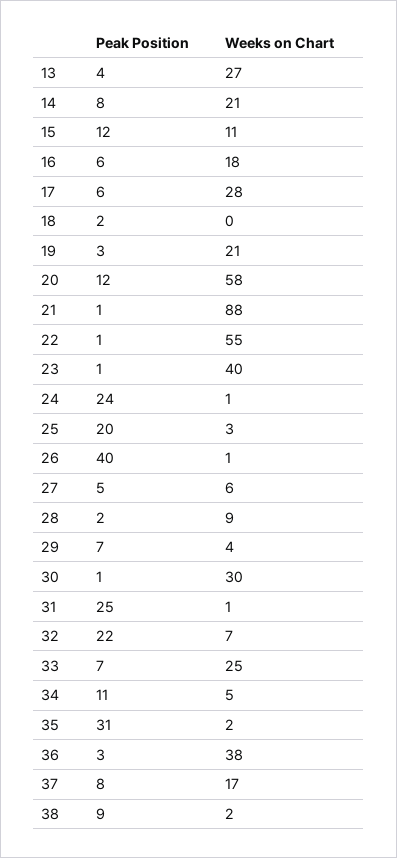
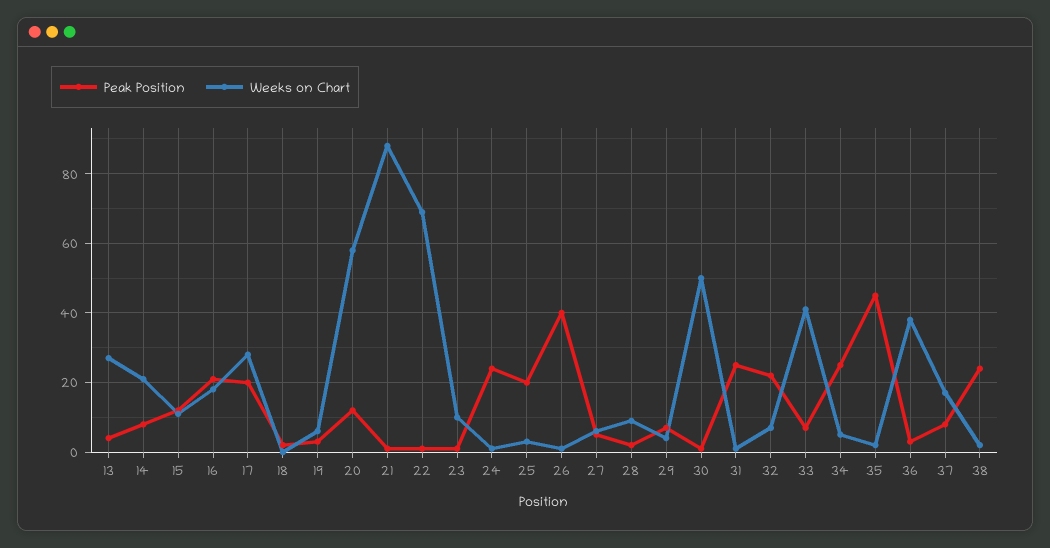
Peak Position, 16: 6 -> 20
Peak Position, 17: 6 -> 20
Weeks on Chart, 19: 21 -> 5
Weeks on Chart, 22: 55 -> 70
Weeks on Chart, 23: 40 -> 10
Weeks on Chart, 30: 30 -> 50
Weeks on Chart, 33: 25 -> 40
Peak Position, 34: 11 -> 25
Peak Position, 35: 31 -> 45
Peak Position, 38: 9 -> 25

